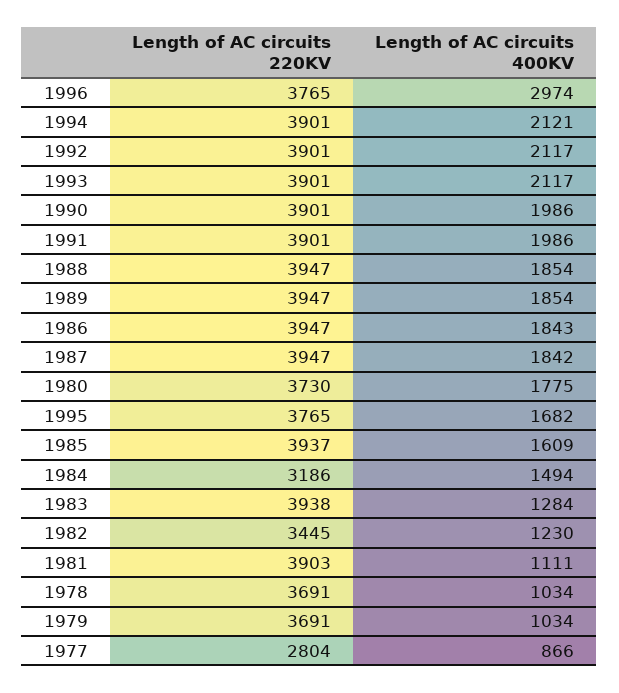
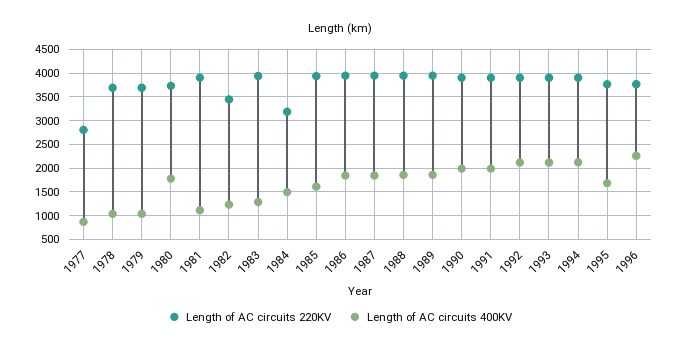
Length of AC circuits 400KV, 1996: 2974 -> 2250

